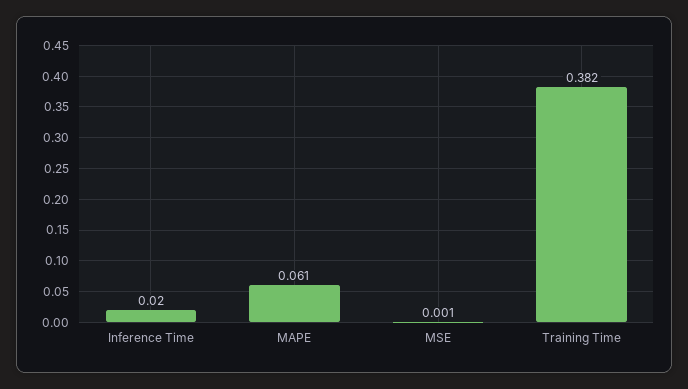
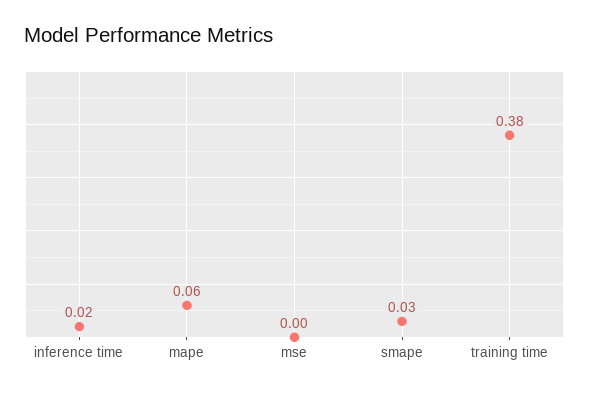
smape: none -> 0.03

